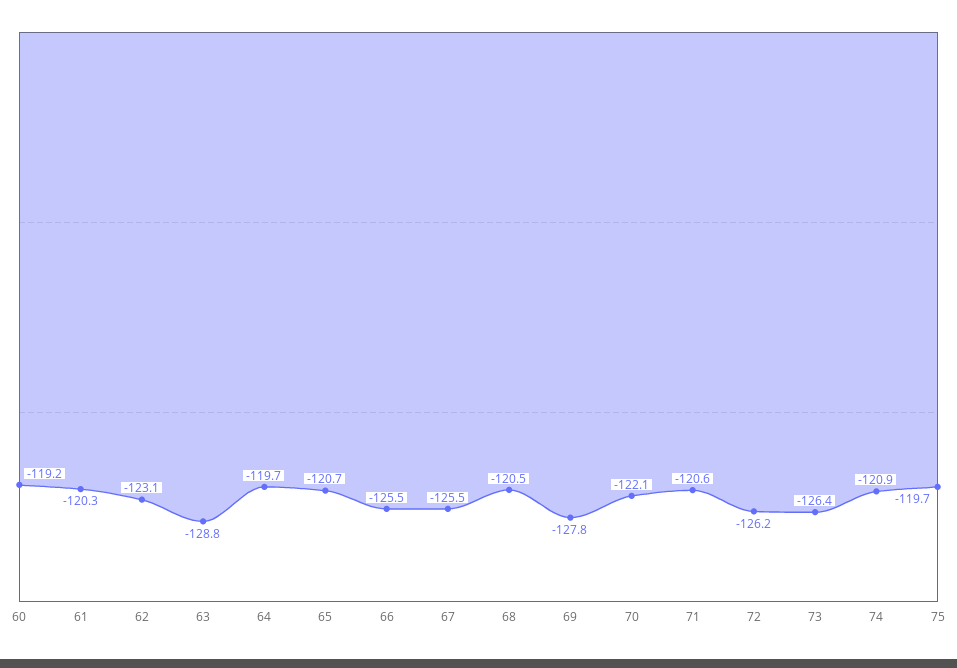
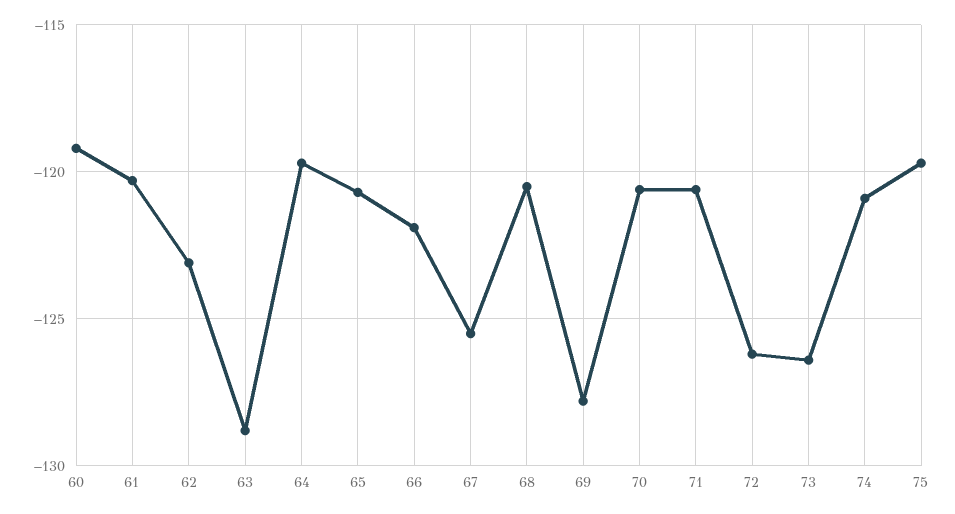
66: -125.5 -> -122
70: -122.1 -> -120.5

